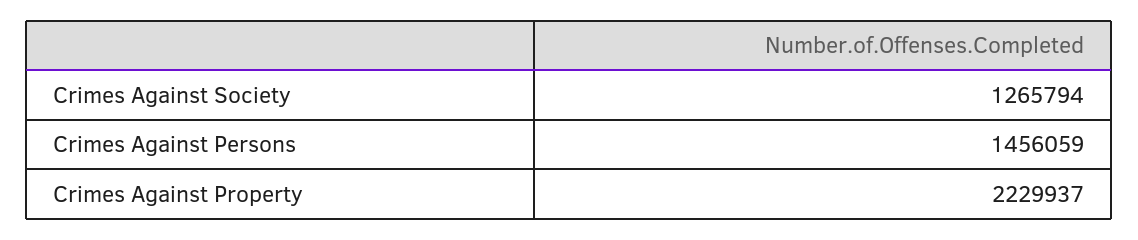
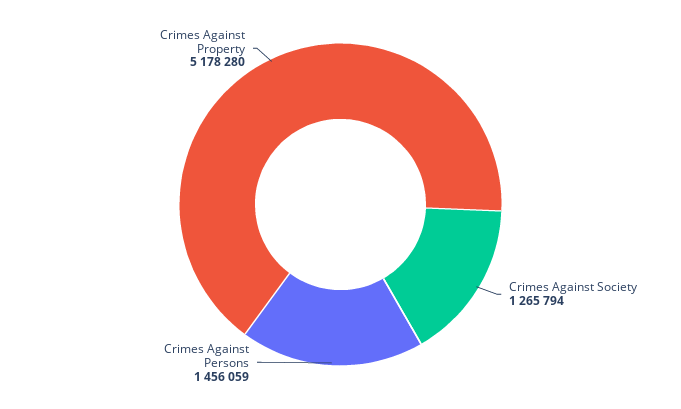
Crimes Against Property: 2229937 -> 5178280

